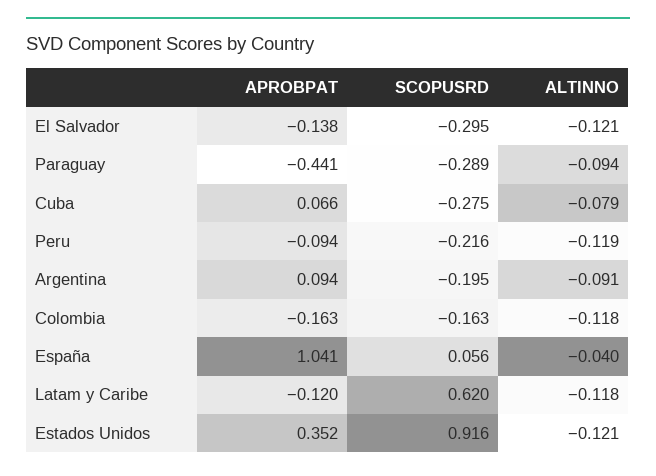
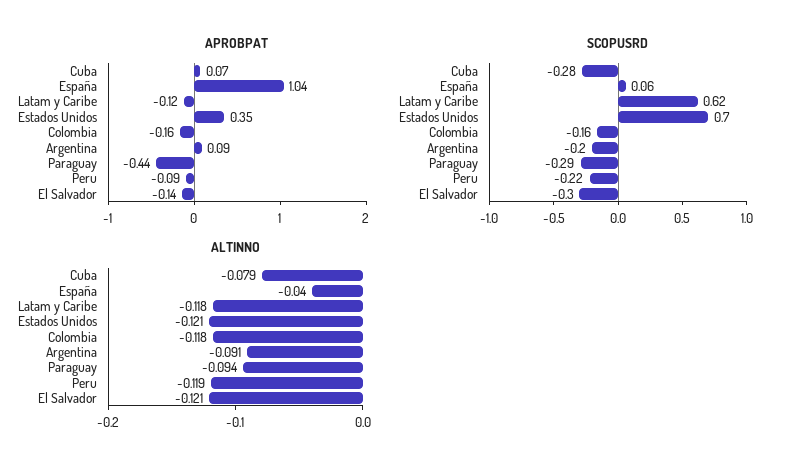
SCOPUSRD, Estados Unidos: 0.916 -> 0.7

